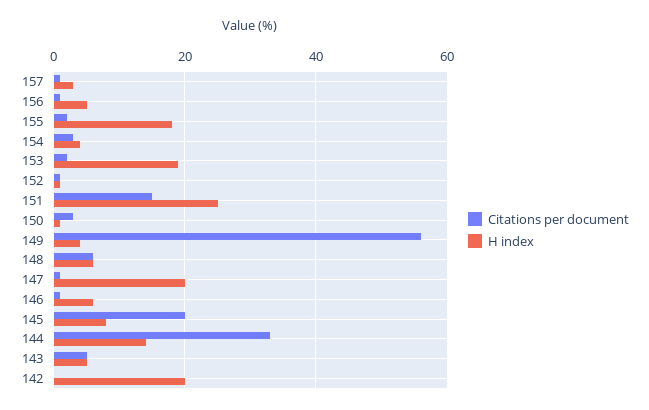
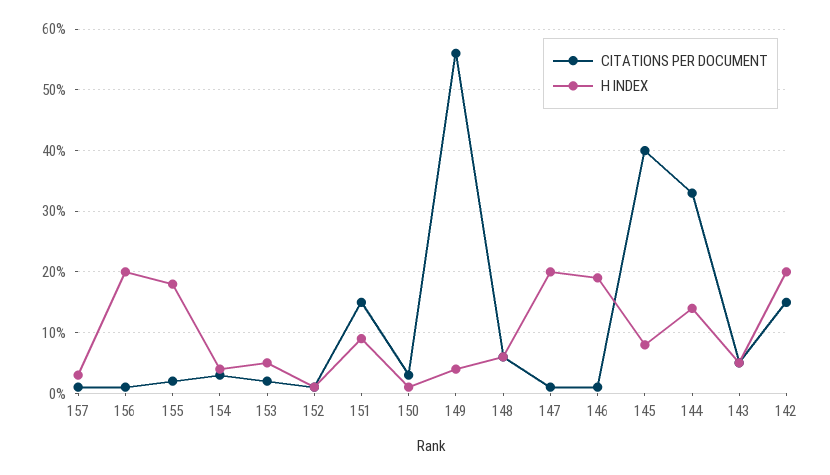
H index, 156: 5 -> 20
H index, 153: 20 -> 5
H index, 151: 25 -> 9
H index, 146: 5 -> 19
Citations per document, 145: 20 -> 40
Citations per document, 142: 0 -> 15

